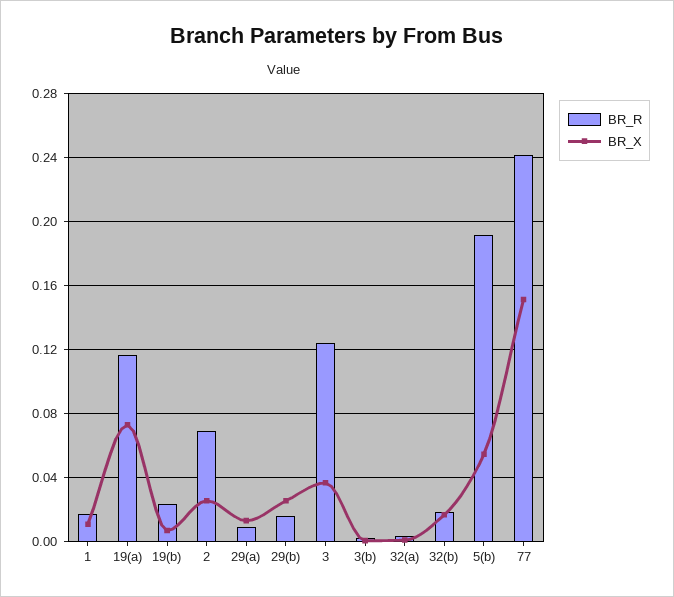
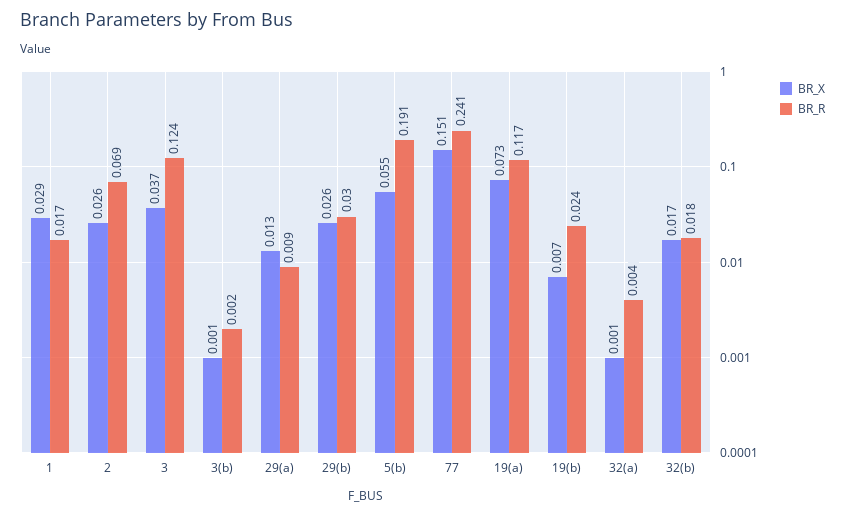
BR_X, 1: 0.01 -> 0.029
BR_R, 29(b): 0.015 -> 0.03

